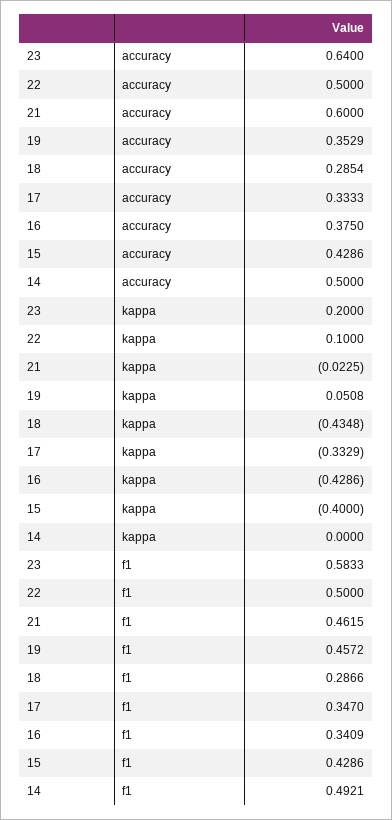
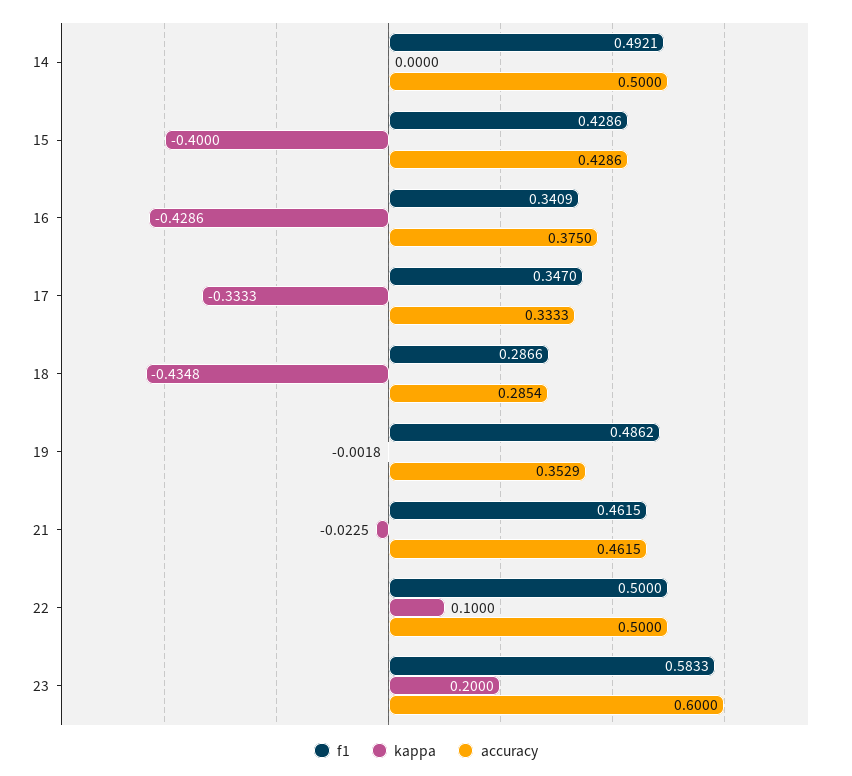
accuracy, 23: 0.64 -> 0.6
accuracy, 21: 0.6 -> 0.4615
kappa, 19: 0.0508 -> -0.0018
kappa, 17: -0.3329 -> -0.3333
f1, 19: 0.4572 -> 0.4862

